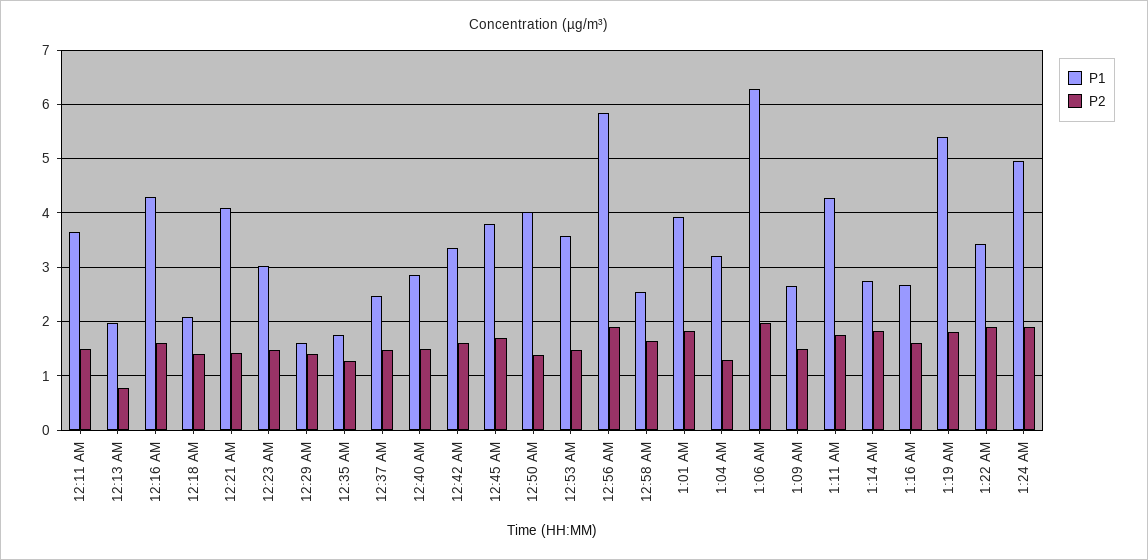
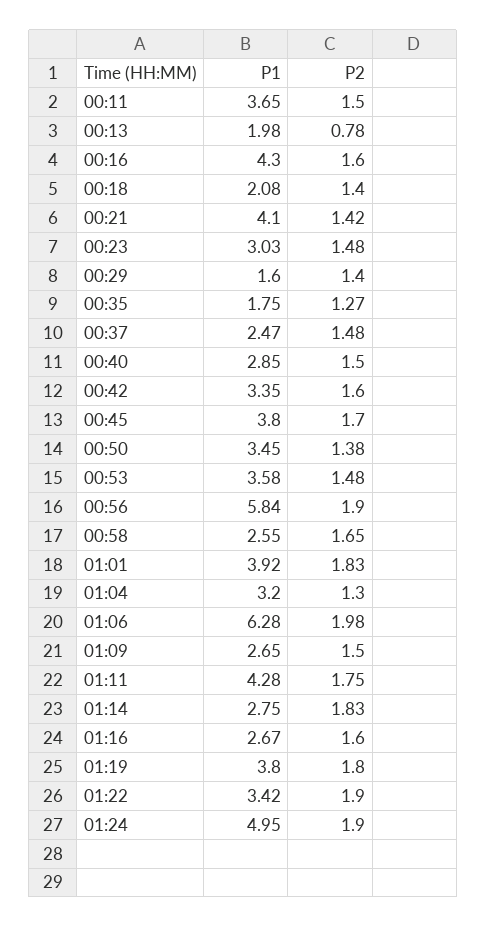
P1, 12:50 AM: 4 -> 3.45
P1, 1:19 AM: 5.4 -> 3.8

